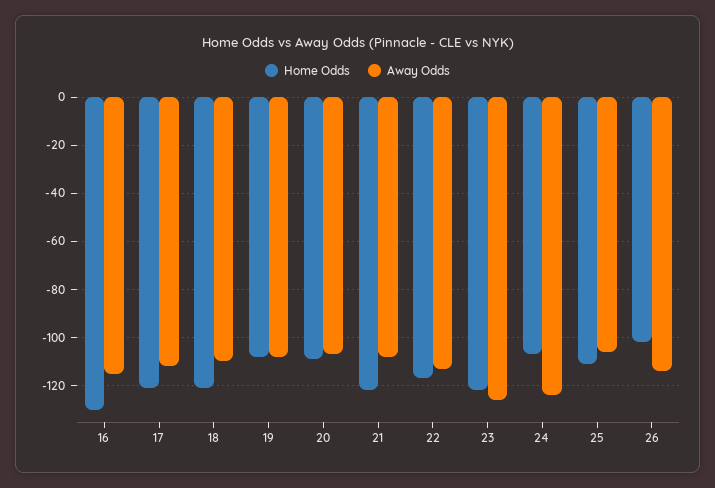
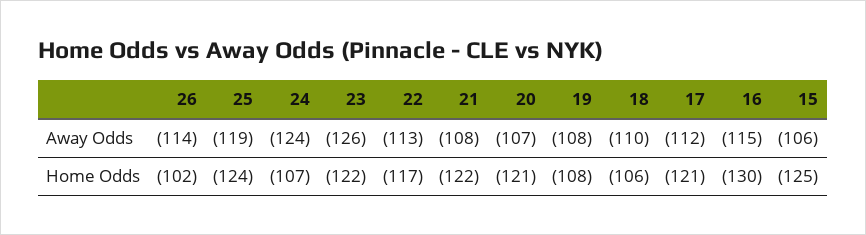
Home Odds, 18: -120 -> -106
Home Odds, 20: -110 -> -121
Home Odds, 25: -110 -> -124
Away Odds, 25: -105 -> -119
Away Odds, 15: none -> -106
Home Odds, 15: none -> -125

